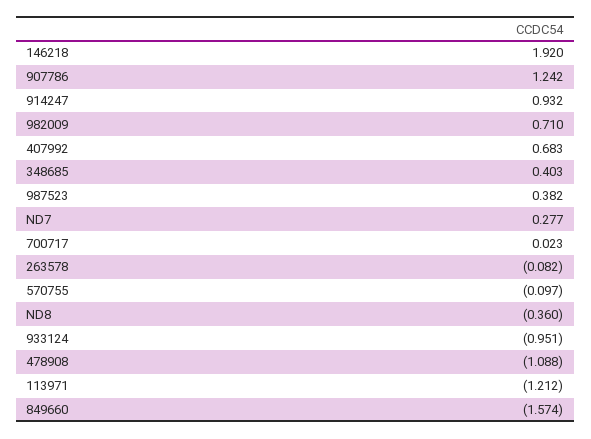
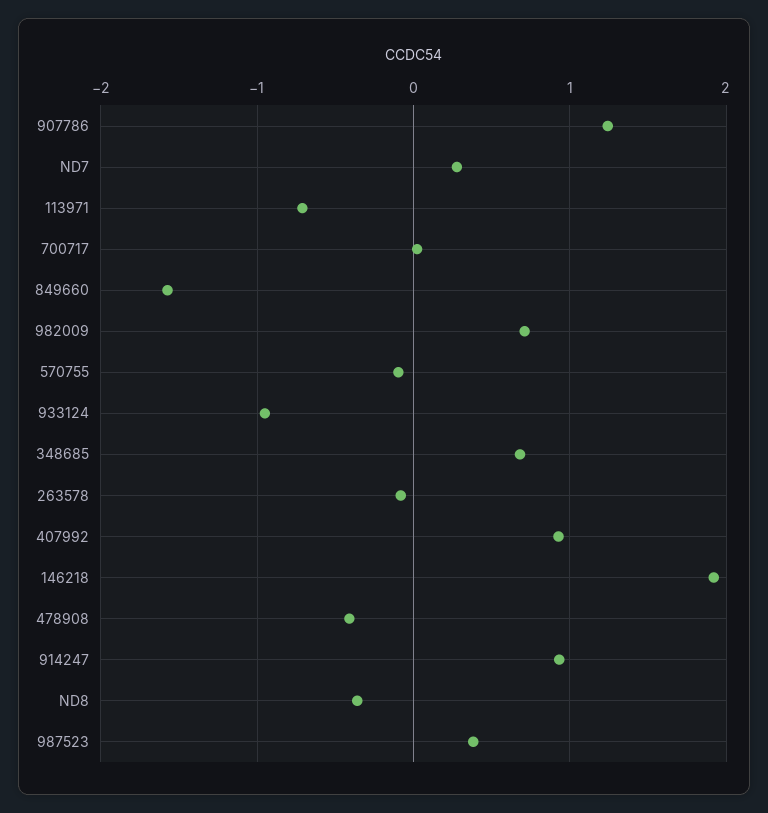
407992: 0.683 -> 0.9
348685: 0.403 -> 0.7
478908: -1.088 -> -0.4
113971: -1.212 -> -0.7

